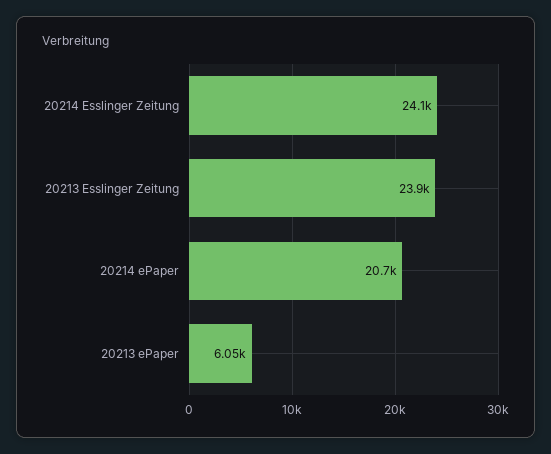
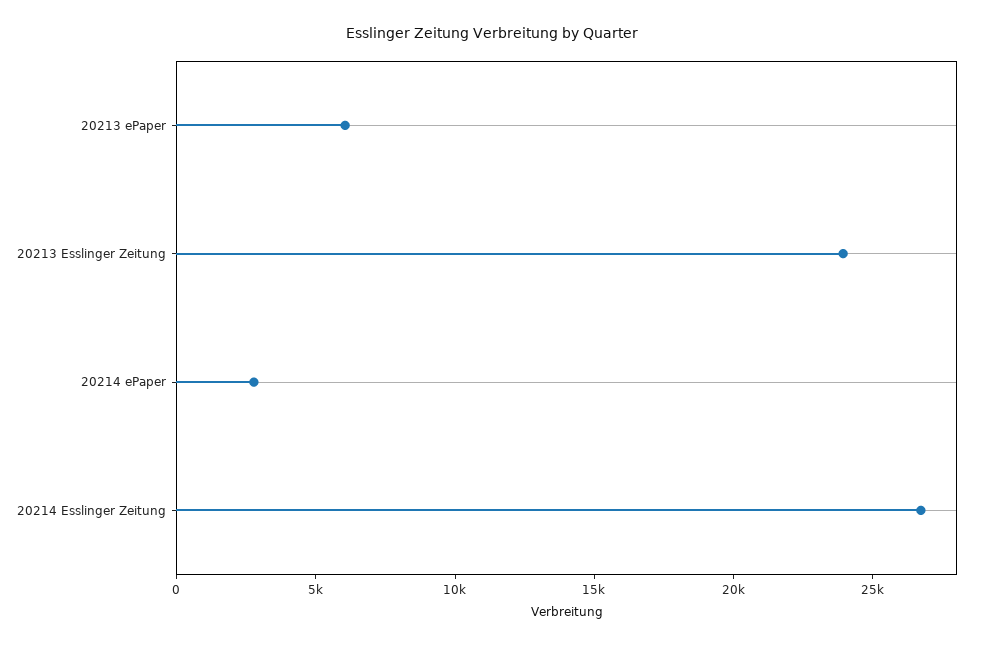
20214 Esslinger Zeitung: 24100 -> 27000
20214 ePaper: 20700 -> 3000

